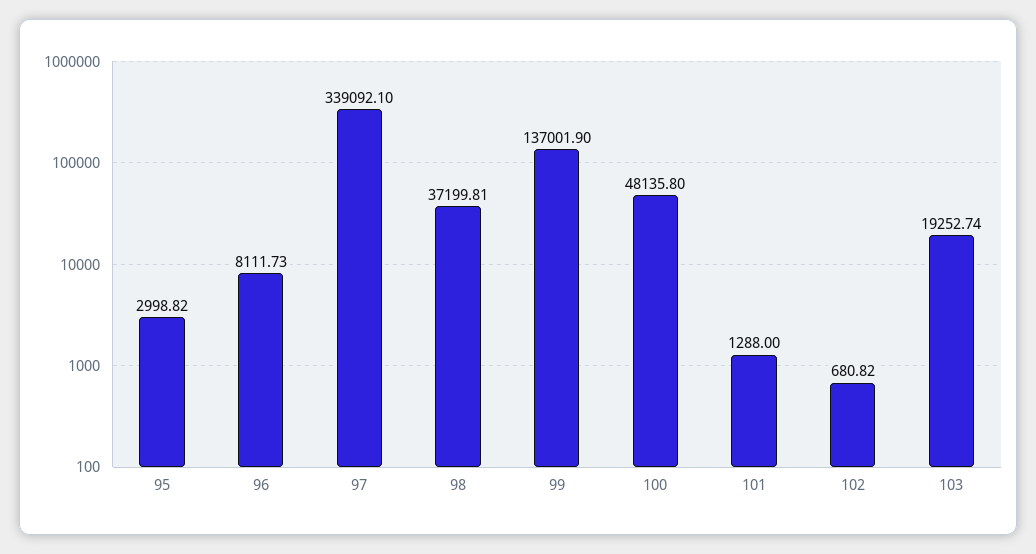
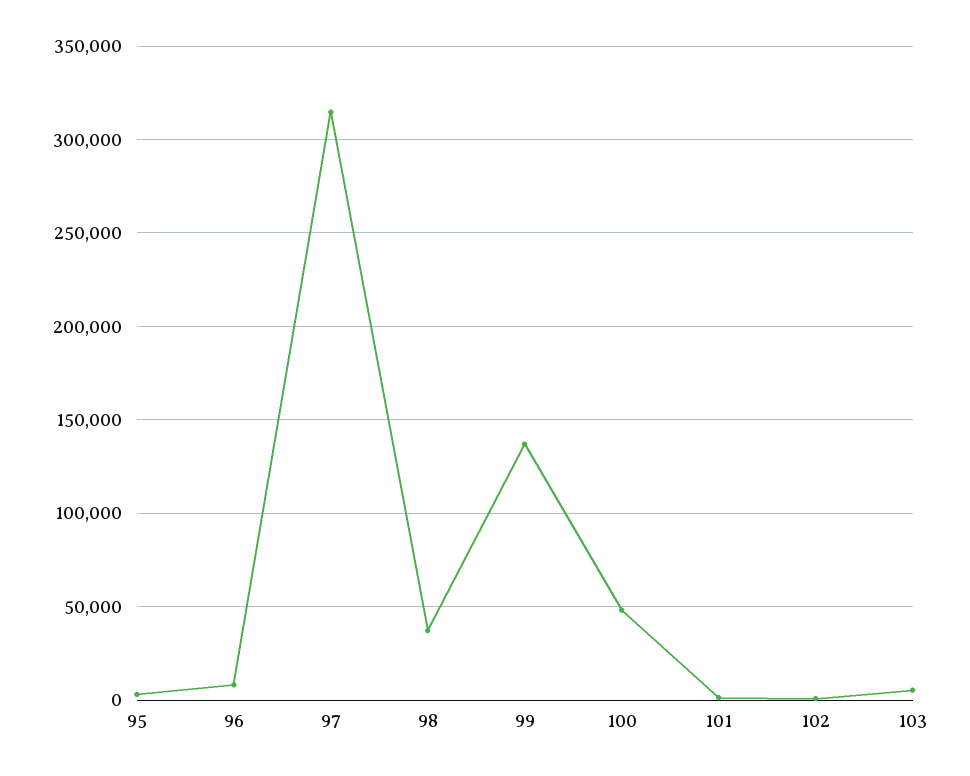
97: 339092.1 -> 315000
103: 19252.74 -> 5000

